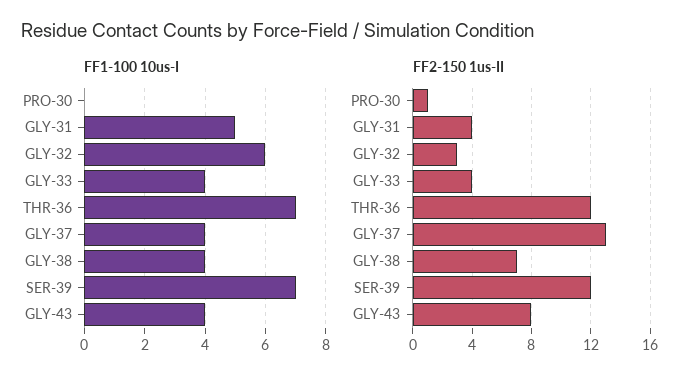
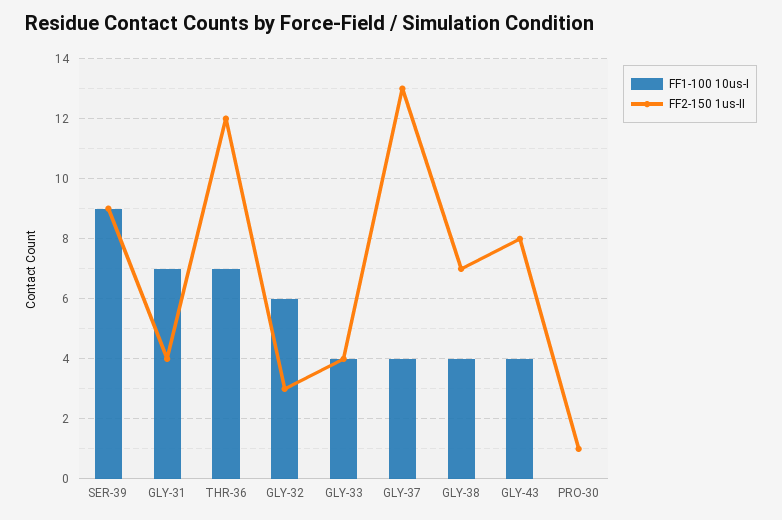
FF1-100 10us-I, GLY-31: 5 -> 7
FF1-100 10us-I, SER-39: 7 -> 9
FF2-150 1us-II, SER-39: 12 -> 9

